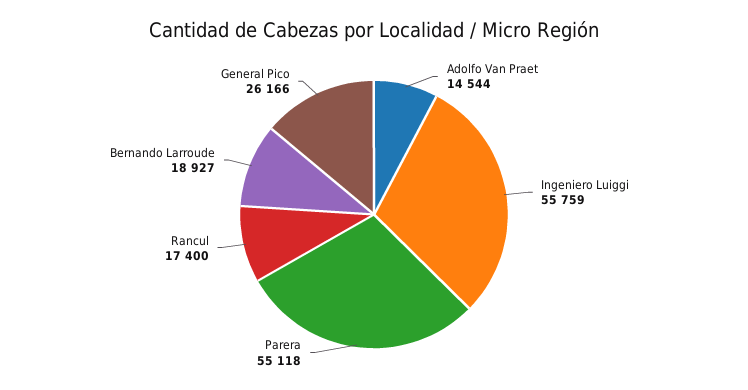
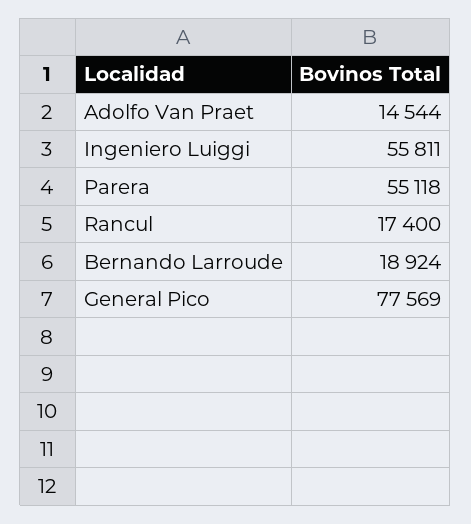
Ingeniero Luiggi: 55759 -> 55811
Bernando Larroude: 18927 -> 18924
General Pico: 26166 -> 77569

